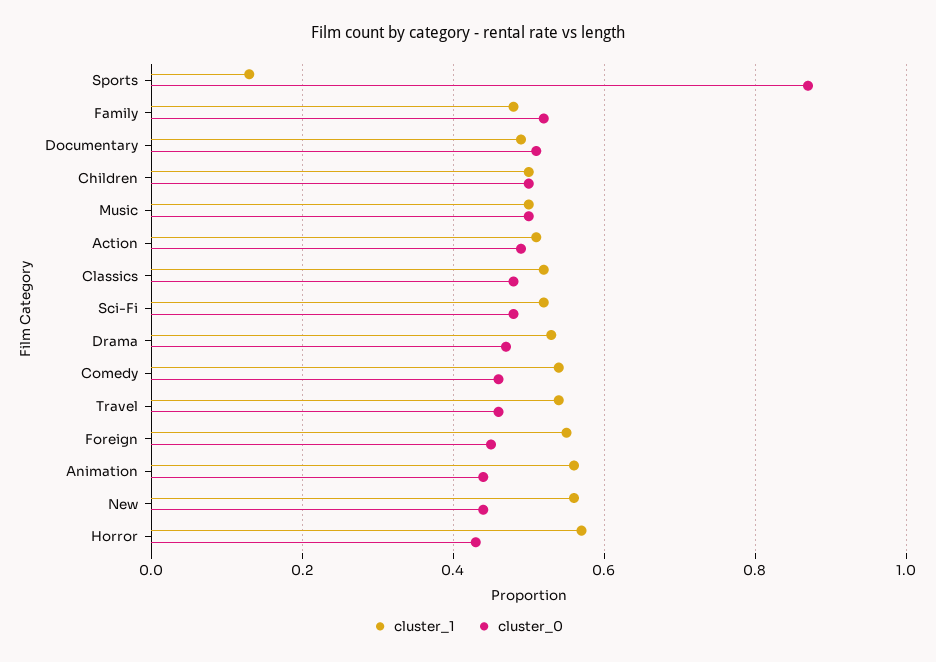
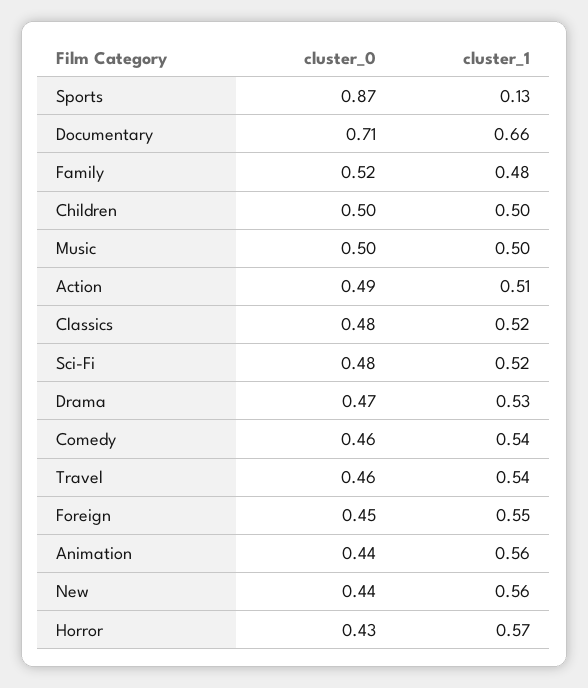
cluster_1, Documentary: 0.5 -> 0.66
cluster_0, Documentary: 0.5 -> 0.71

